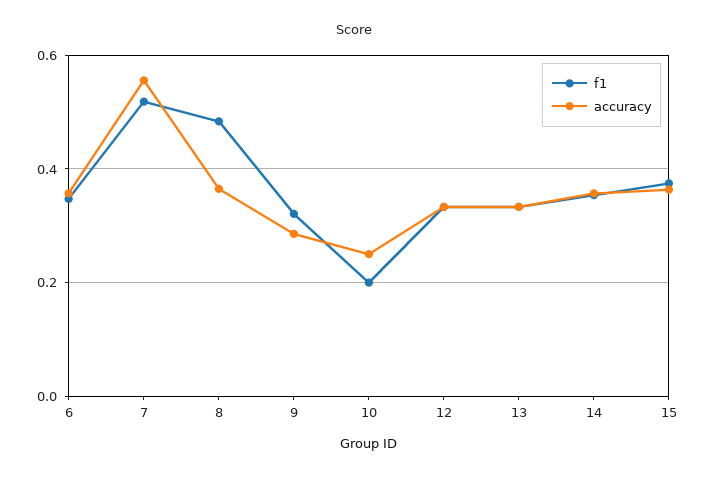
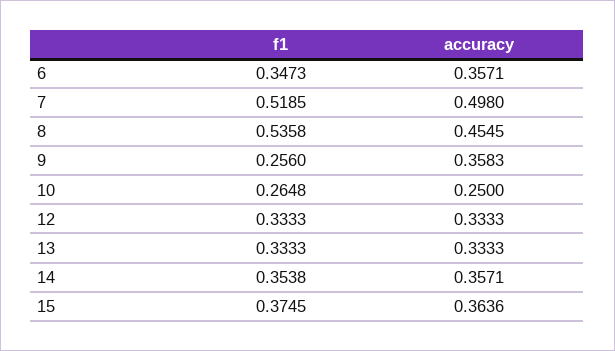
accuracy, 7: 0.56 -> 0.498
f1, 8: 0.48 -> 0.5358
accuracy, 8: 0.36 -> 0.4545
f1, 9: 0.32 -> 0.256
accuracy, 9: 0.28 -> 0.3583
f1, 10: 0.2 -> 0.2648

